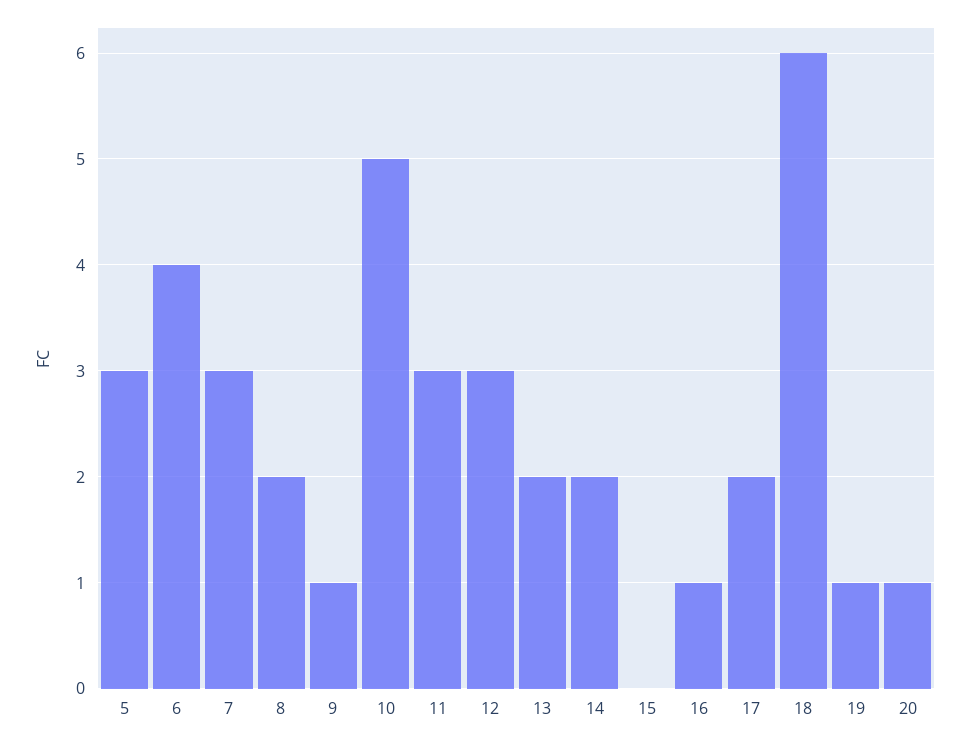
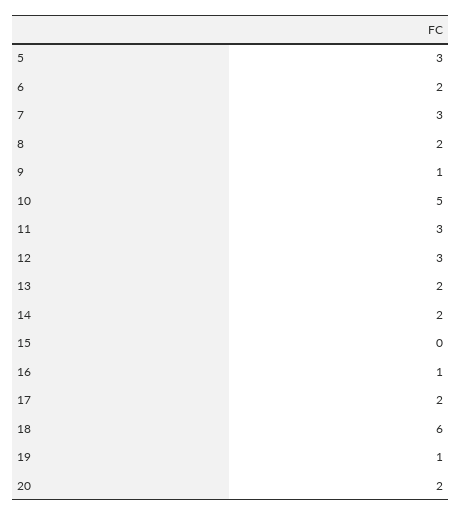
6: 4 -> 2
20: 1 -> 2

